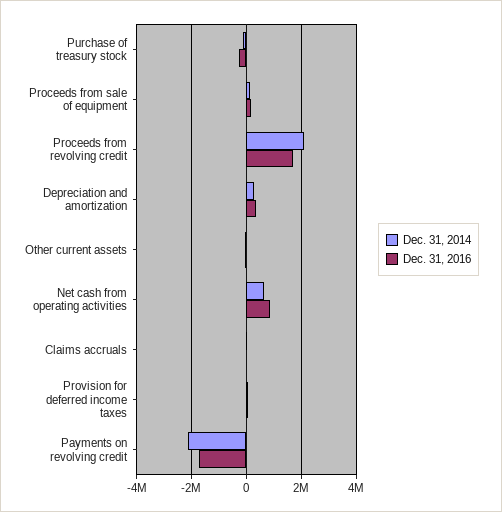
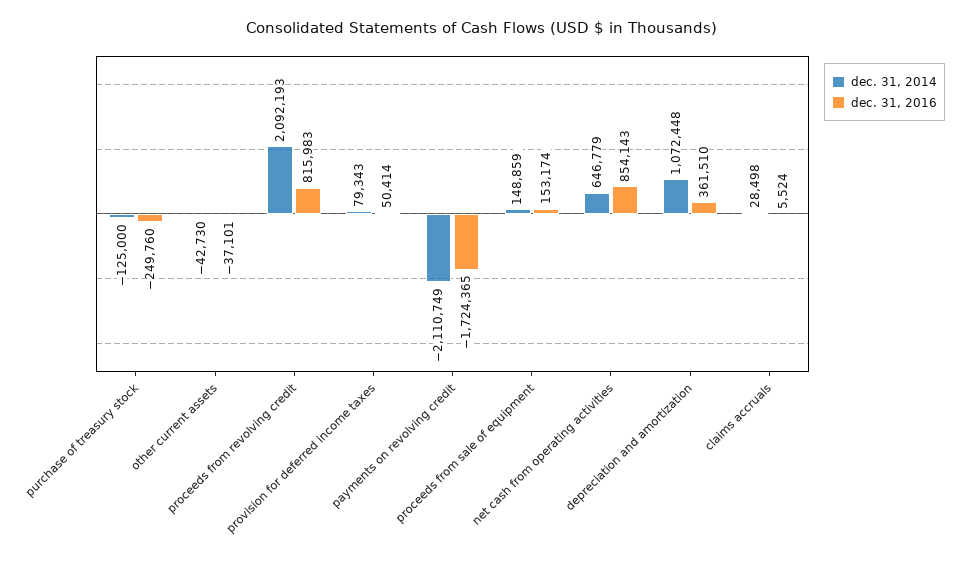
Dec. 31, 2016, Proceeds from revolving credit: 1750000 -> 815983
Dec. 31, 2014, Depreciation and amortization: 250000 -> 1072448

